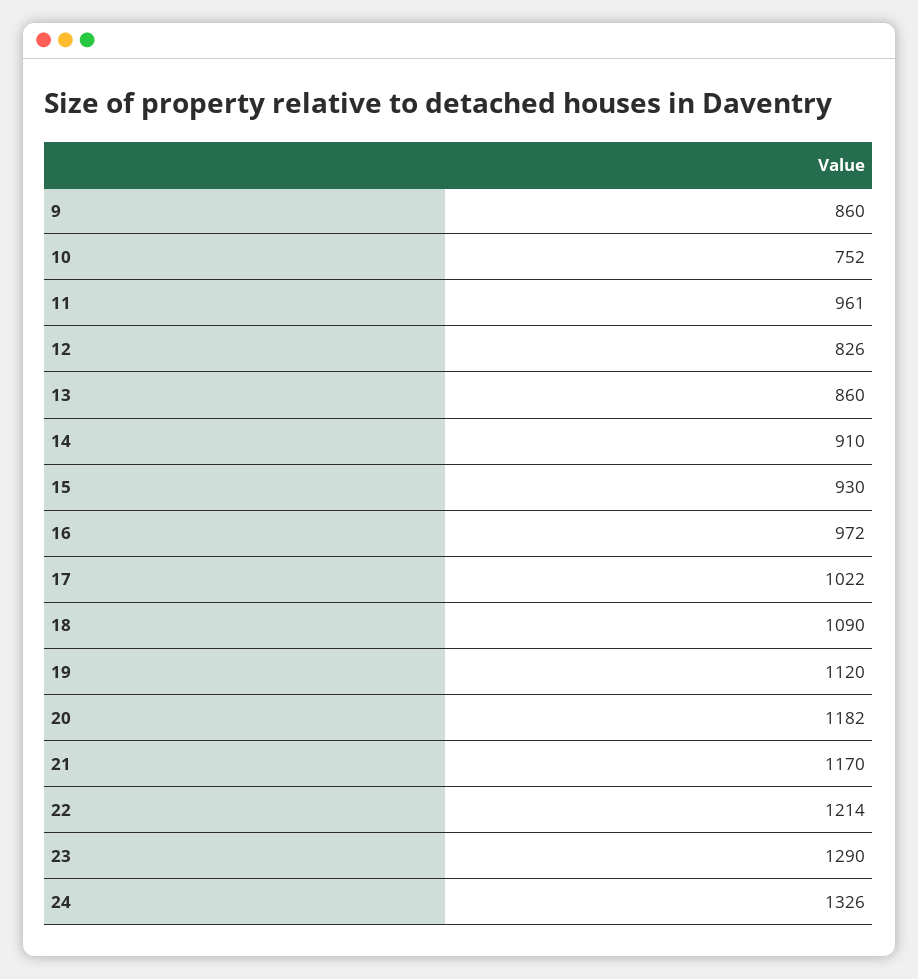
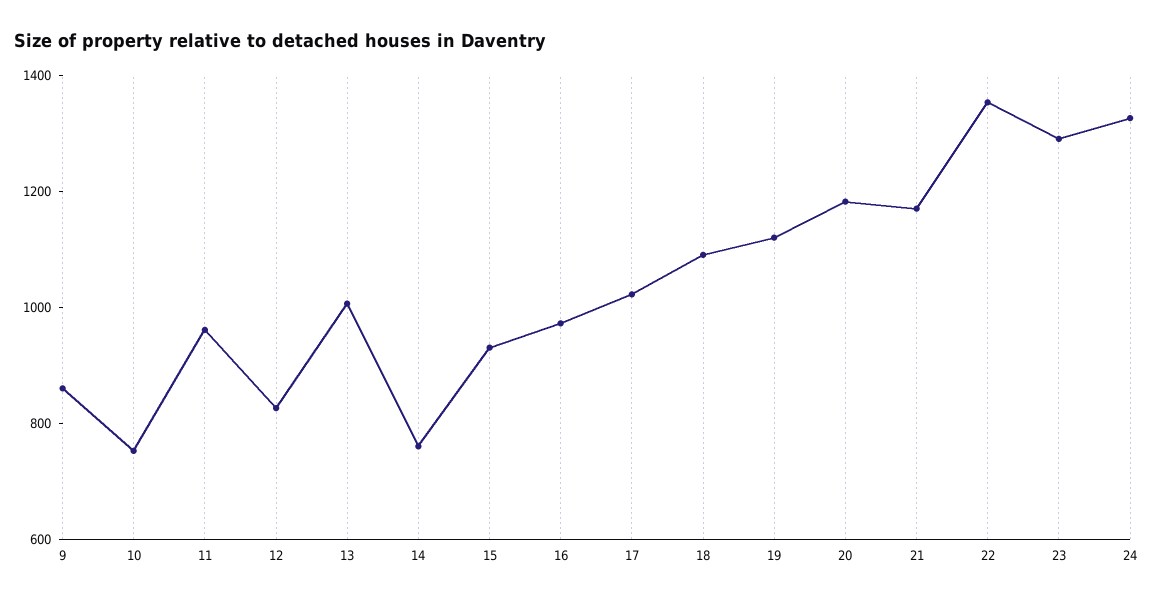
13: 860 -> 1000
14: 910 -> 750
22: 1214 -> 1350

